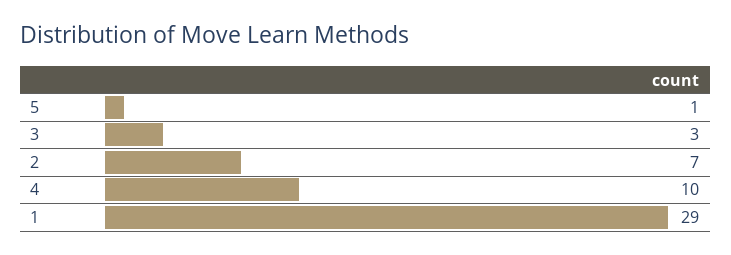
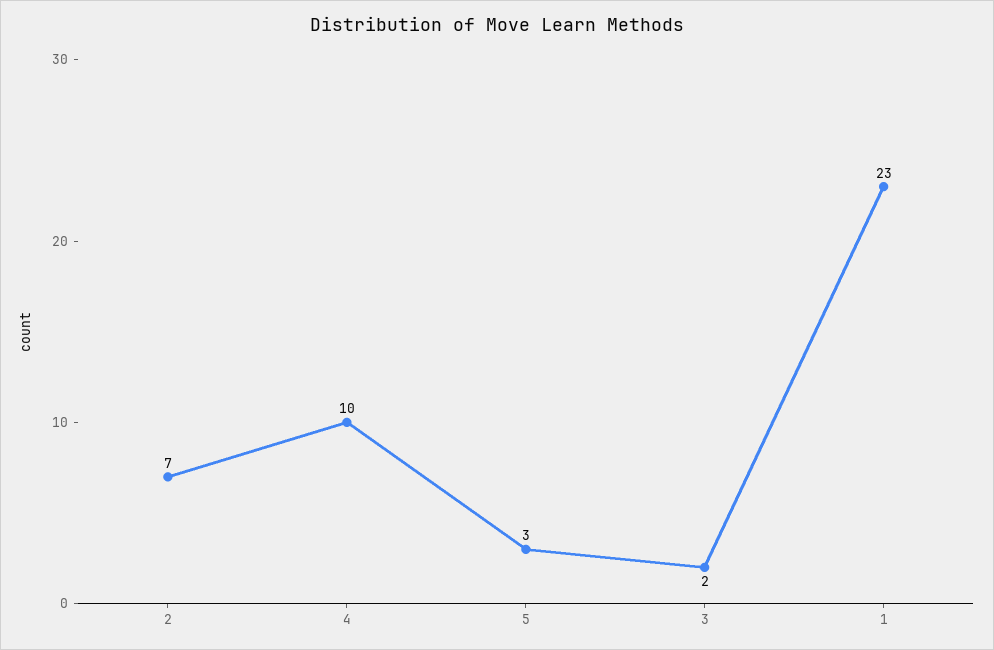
5: 1 -> 3
3: 3 -> 2
1: 29 -> 23

